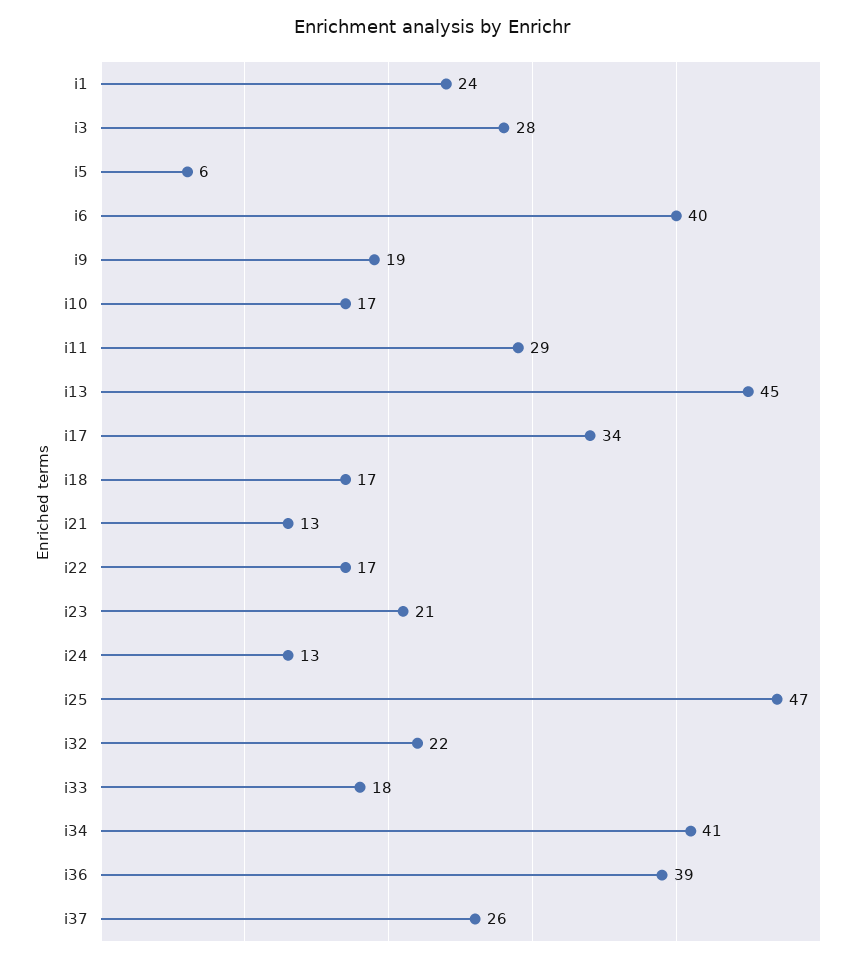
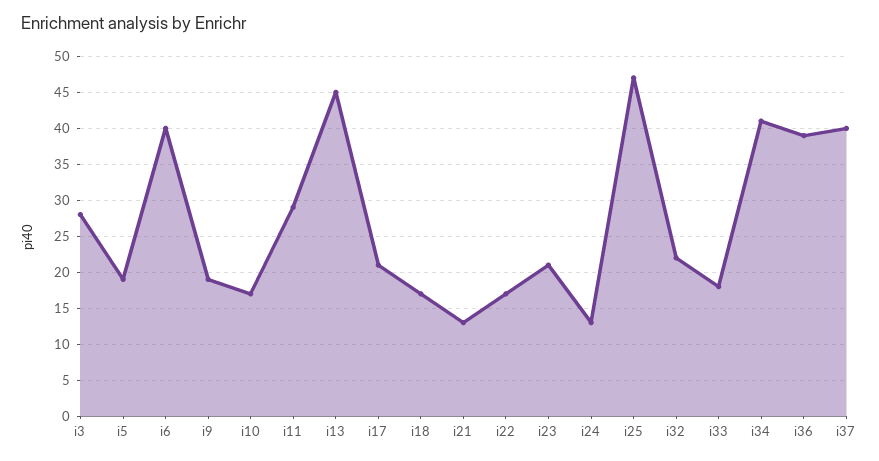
i1: 24 -> none
i5: 6 -> 19
i17: 34 -> 21
i37: 26 -> 40

